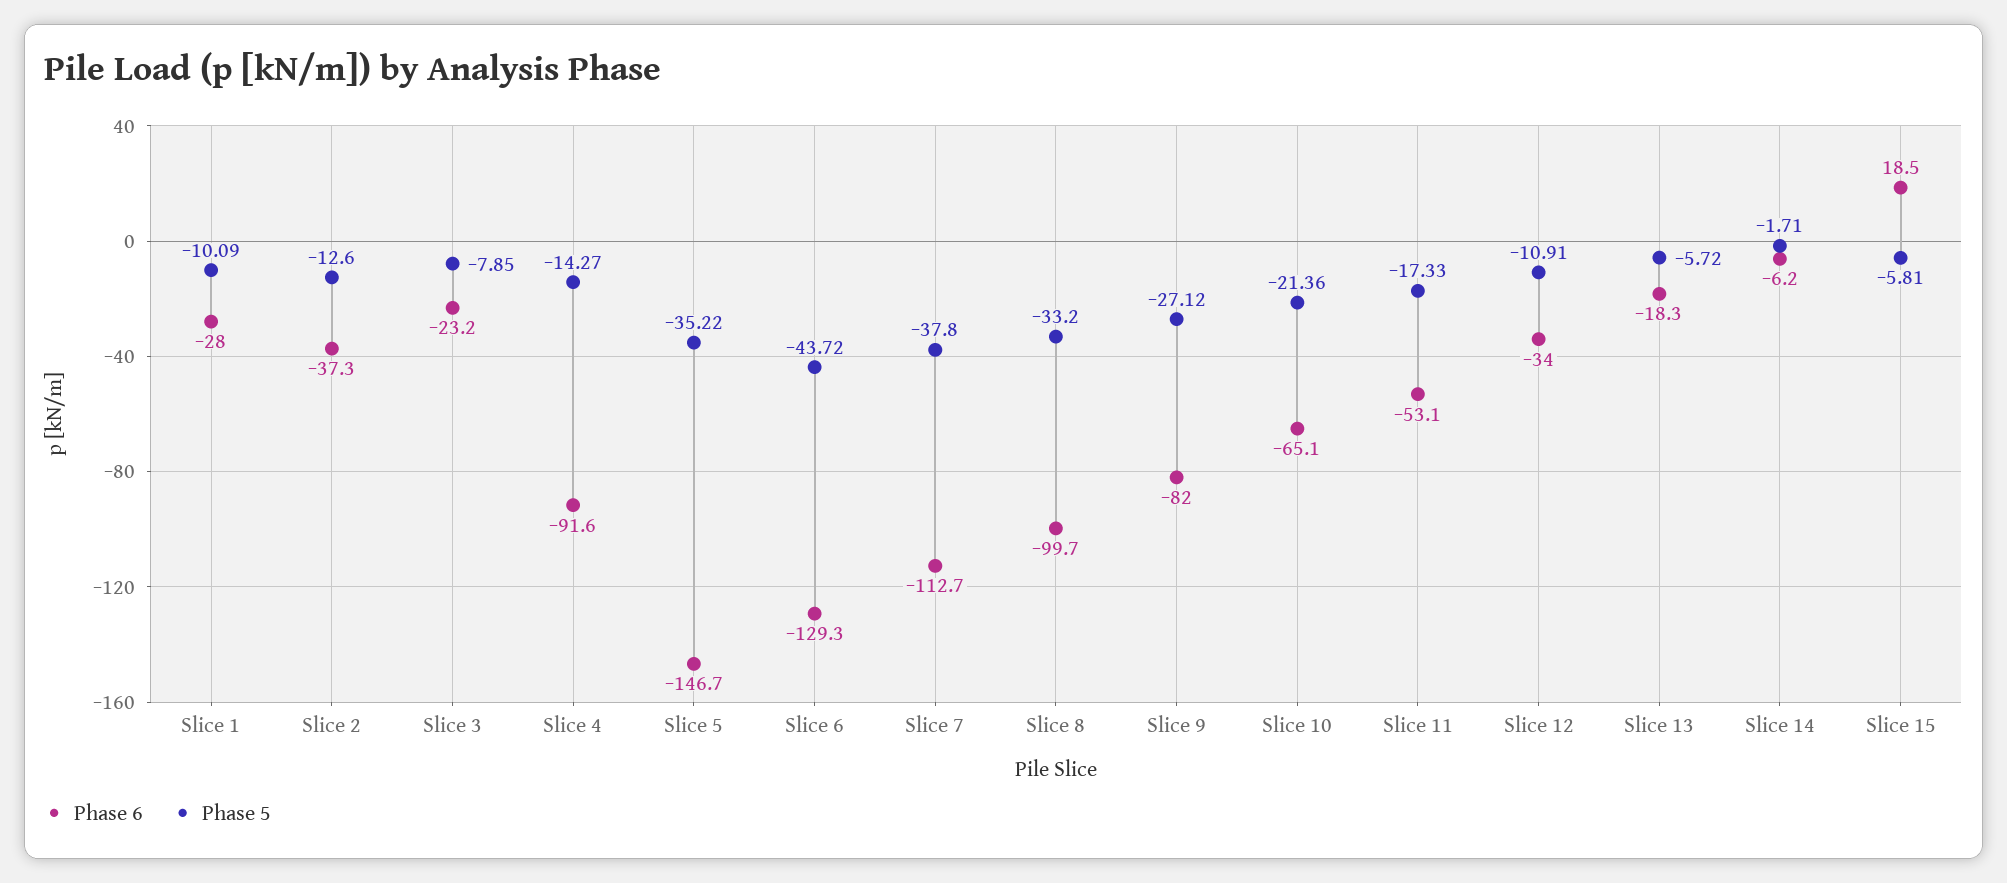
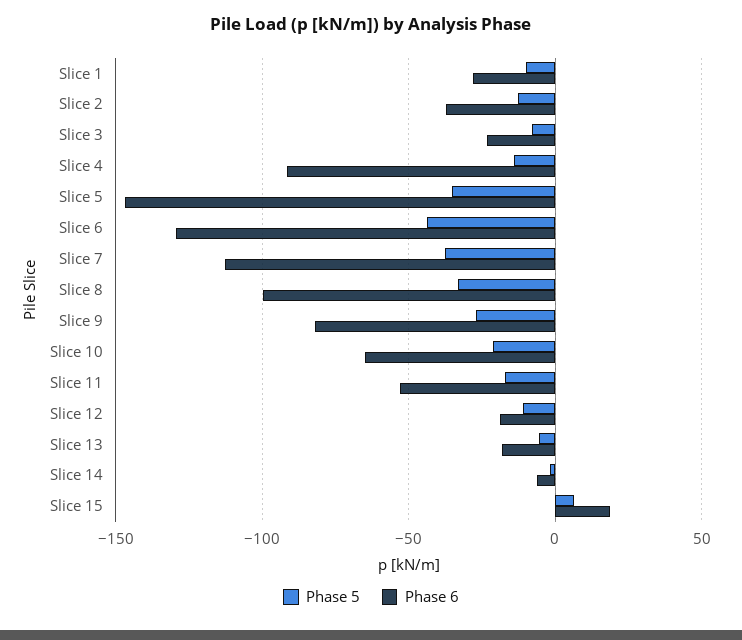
Phase 6, Slice 12: -34 -> -20
Phase 5, Slice 15: -5.81 -> 5

